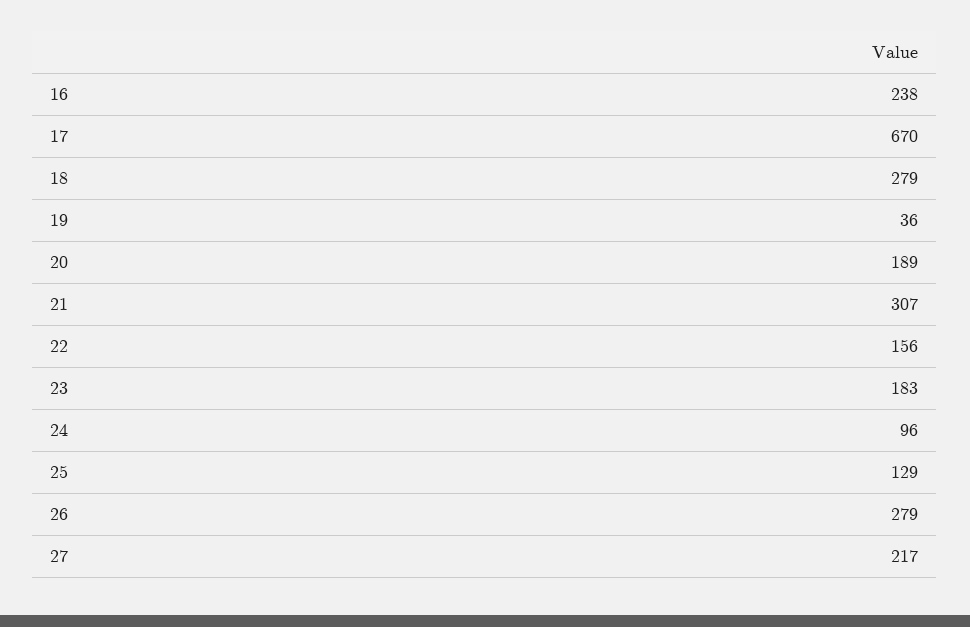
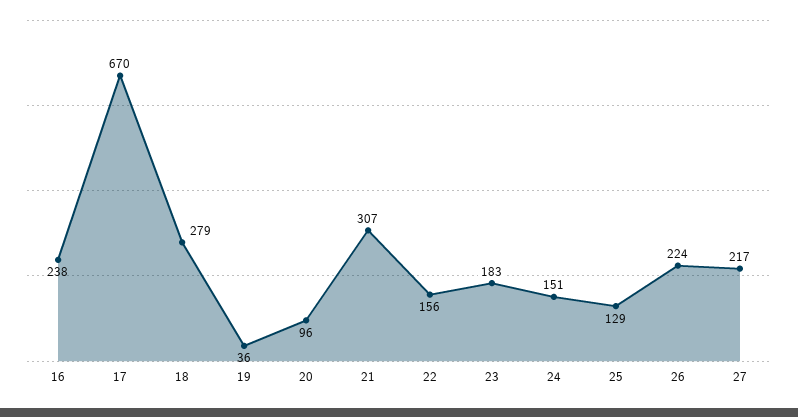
20: 189 -> 96
24: 96 -> 151
26: 279 -> 224

